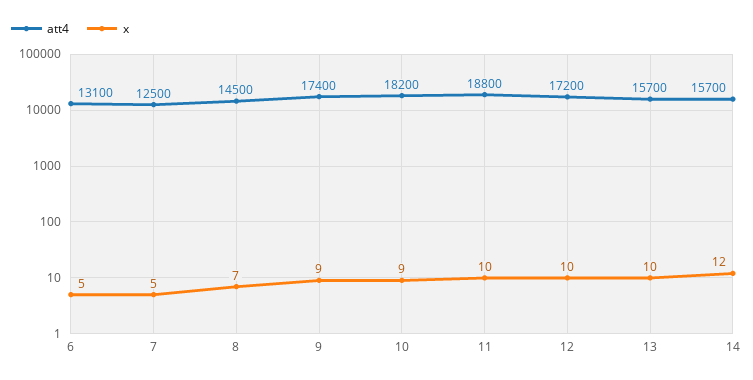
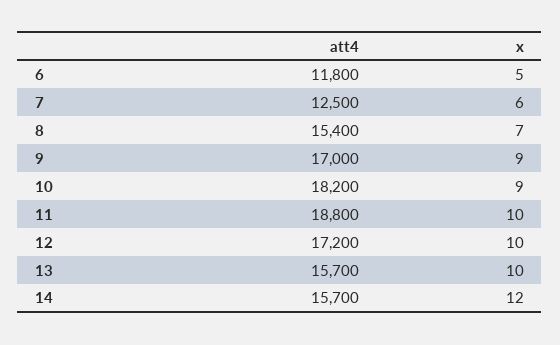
att4, 6: 13100 -> 11800
x, 7: 5 -> 6
att4, 8: 14500 -> 15400
att4, 9: 17400 -> 17000

